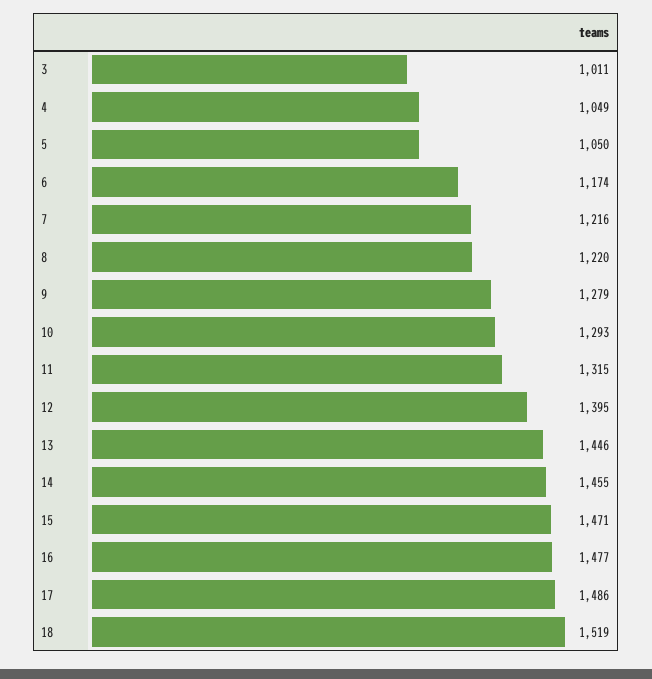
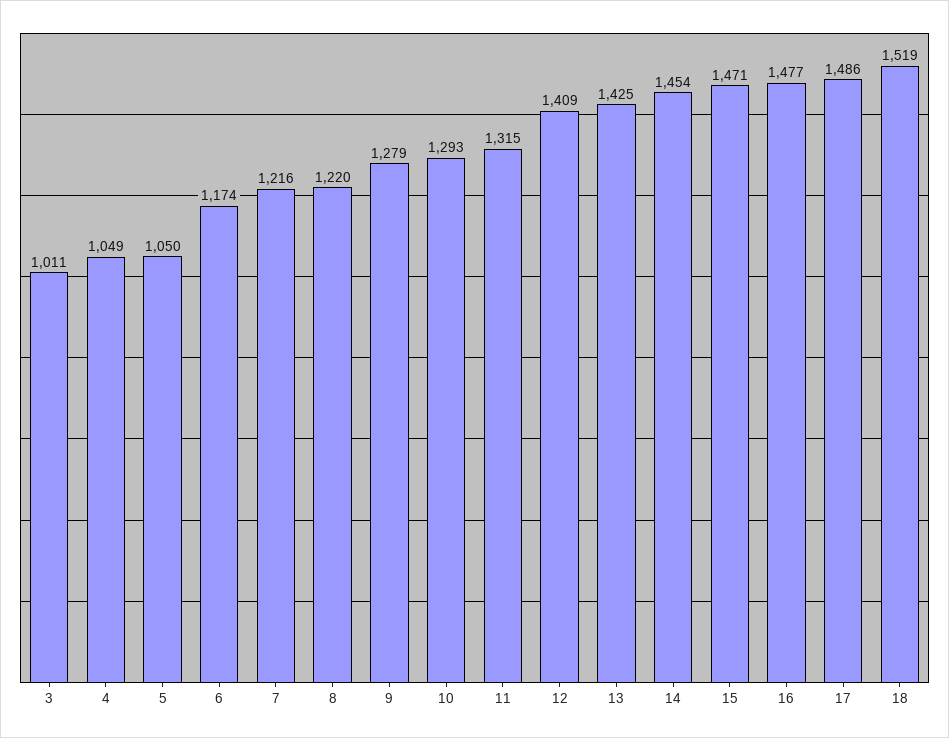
12: 1395 -> 1409
13: 1446 -> 1425
14: 1455 -> 1454

